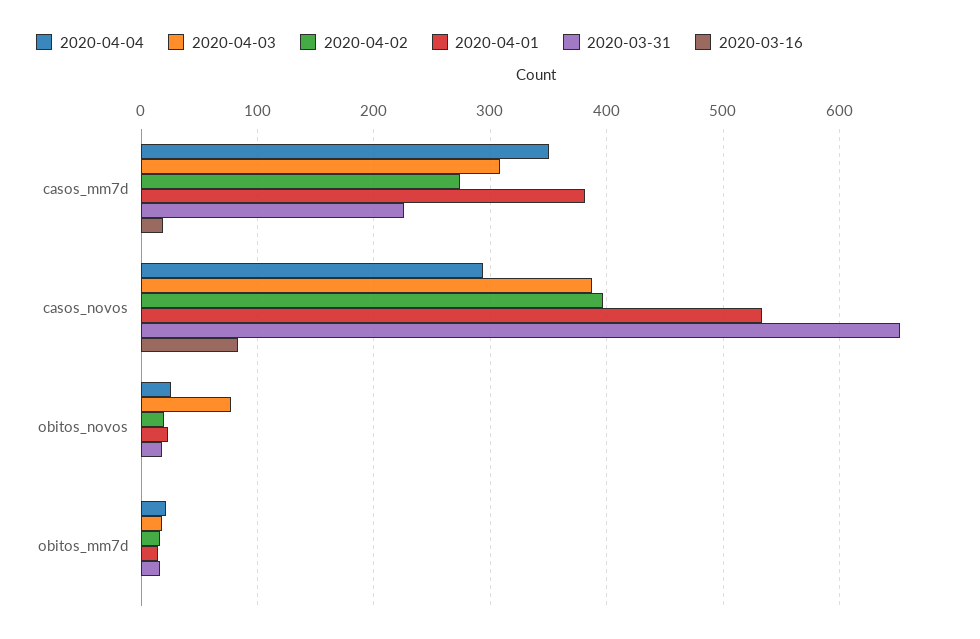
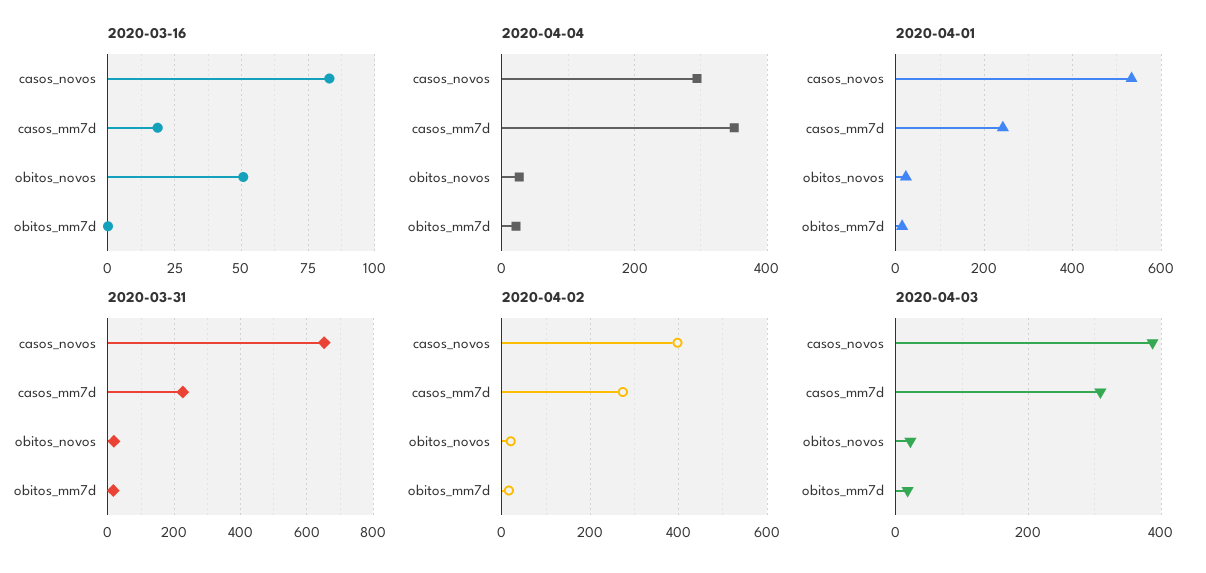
2020-04-01, casos_mm7d: 380 -> 240
2020-04-03, obitos_novos: 80 -> 20
2020-03-16, obitos_novos: 0 -> 50

